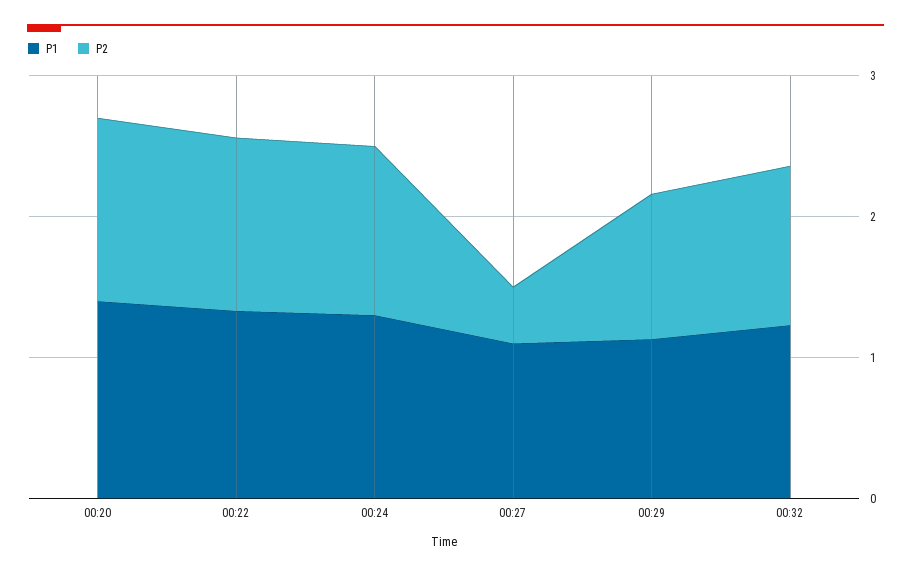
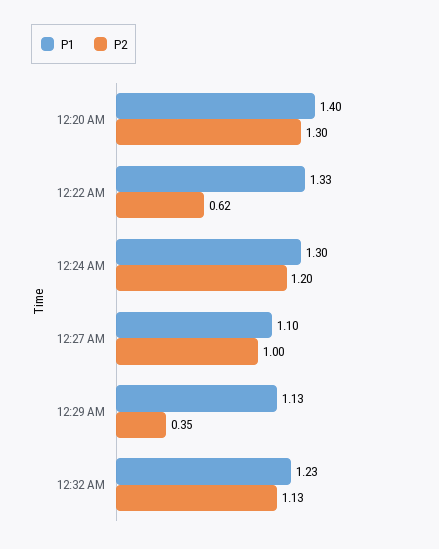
P2, 00:22: 1.2 -> 0.62
P2, 00:27: 0.4 -> 1
P2, 00:29: 1 -> 0.35

